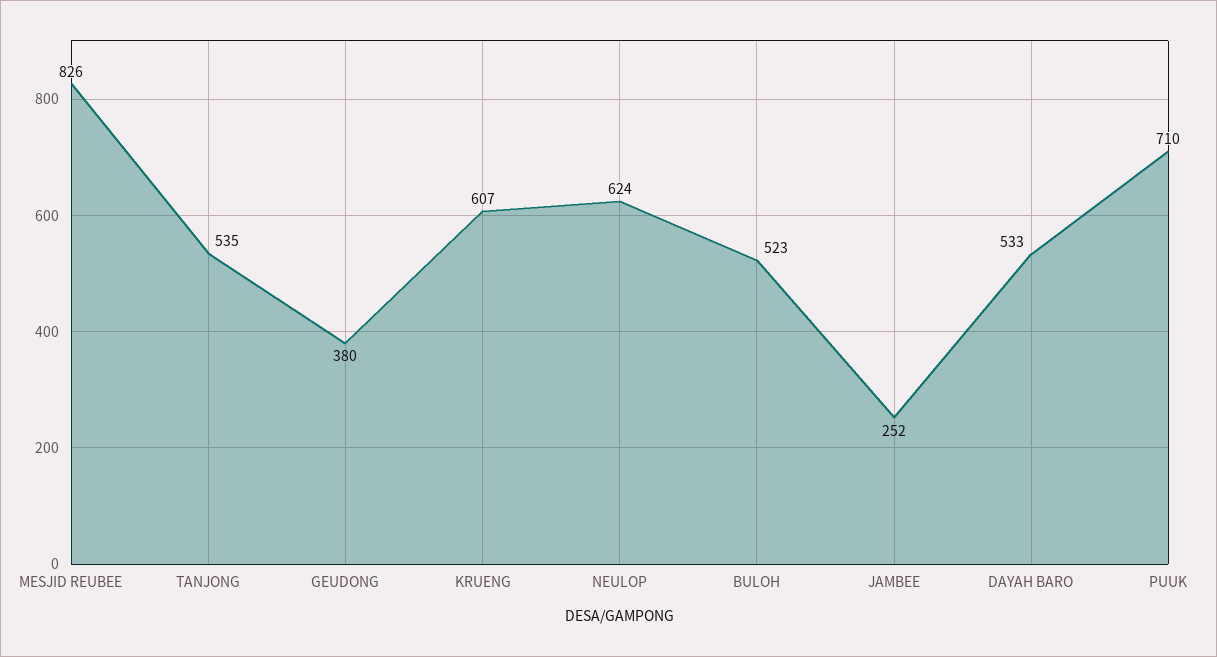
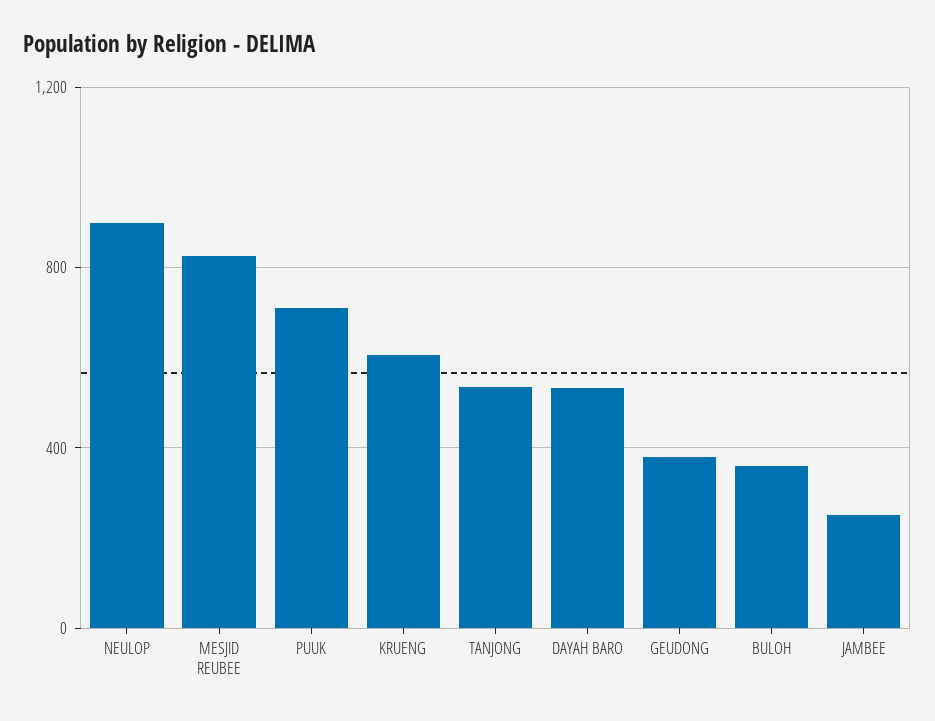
NEULOP: 624 -> 900
BULOH: 523 -> 350

